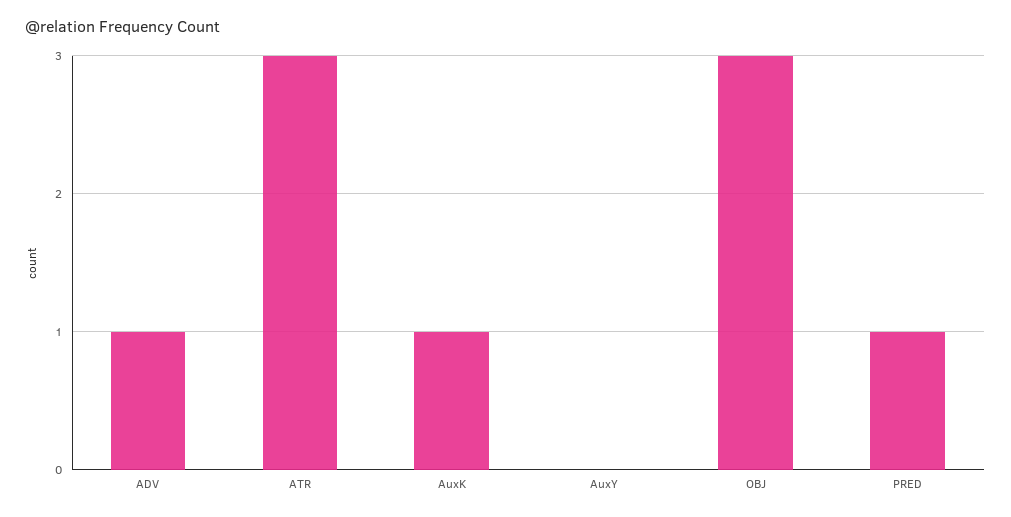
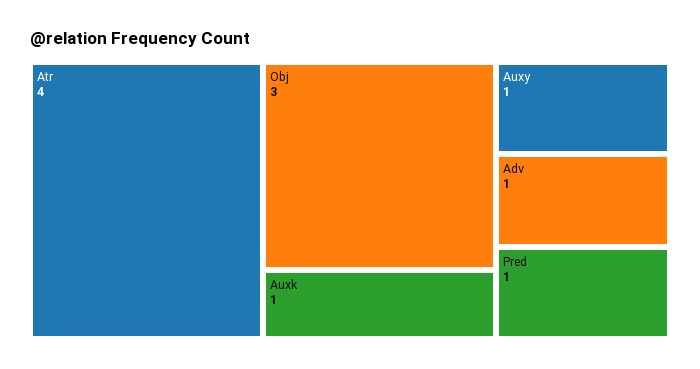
ATR: 3 -> 4
AuxY: 0 -> 1

